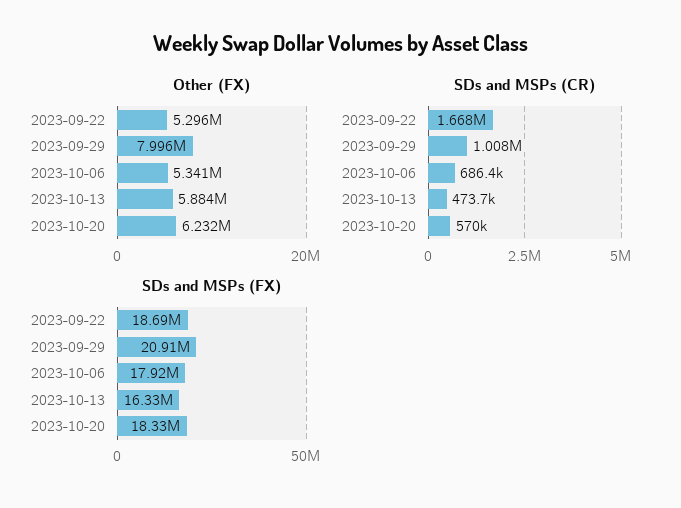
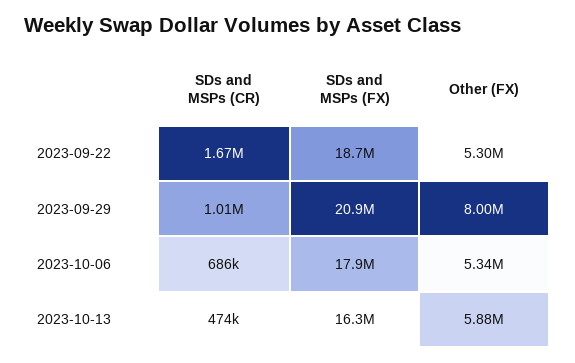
Other (FX), 2023-10-20: 6232000 -> none
SDs and MSPs (CR), 2023-10-20: 570000 -> none
SDs and MSPs (FX), 2023-10-20: 18330000 -> none

